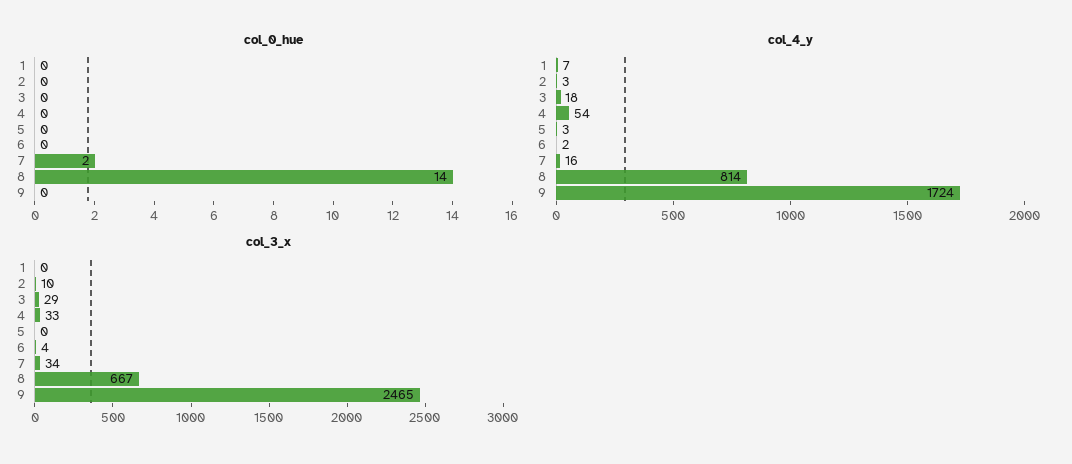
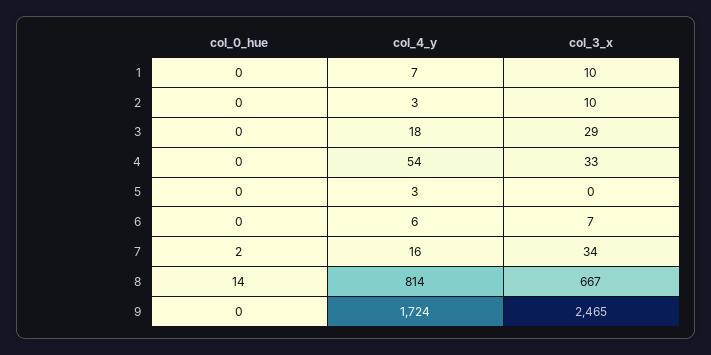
col_4_y, 6: 2 -> 6
col_3_x, 1: 0 -> 10
col_3_x, 6: 4 -> 7

